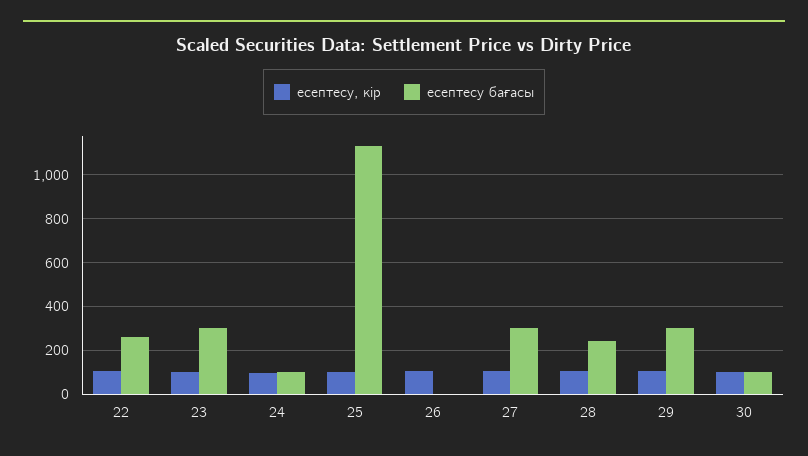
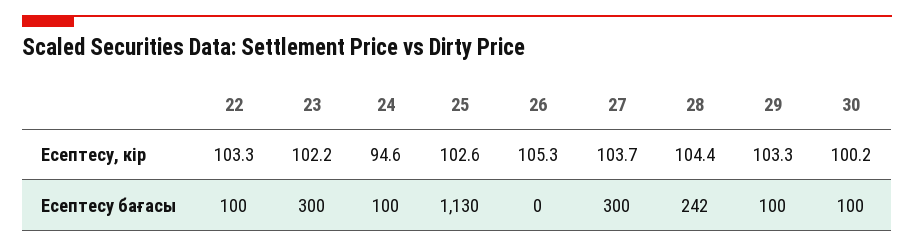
есептесу бағасы, 22: 250 -> 100
есептесу бағасы, 29: 300 -> 100

